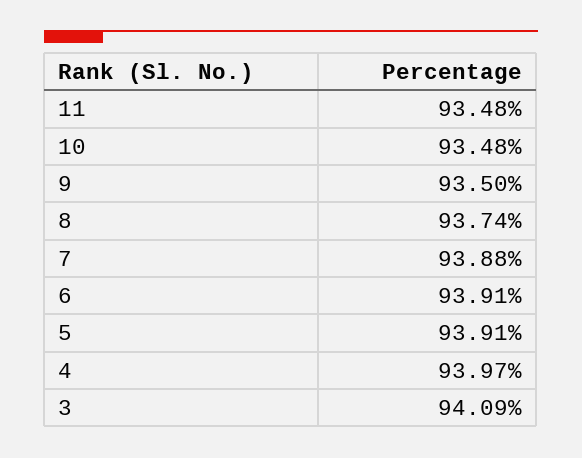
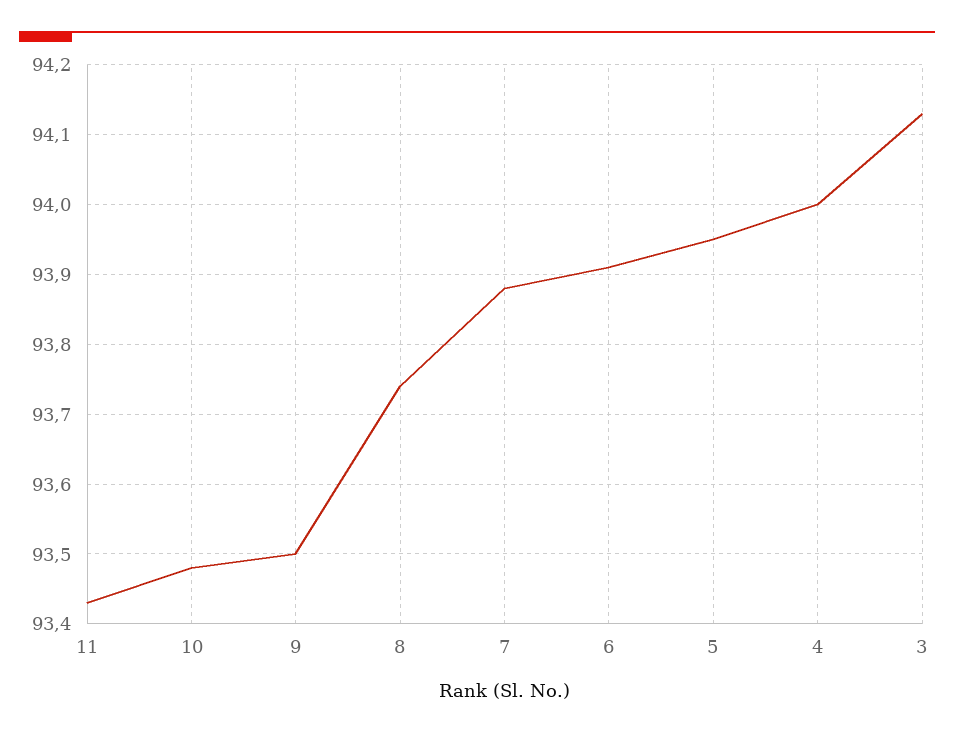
11: 93.48 -> 93.43
5: 93.91 -> 93.95
4: 93.97 -> 94
3: 94.09 -> 94.13

